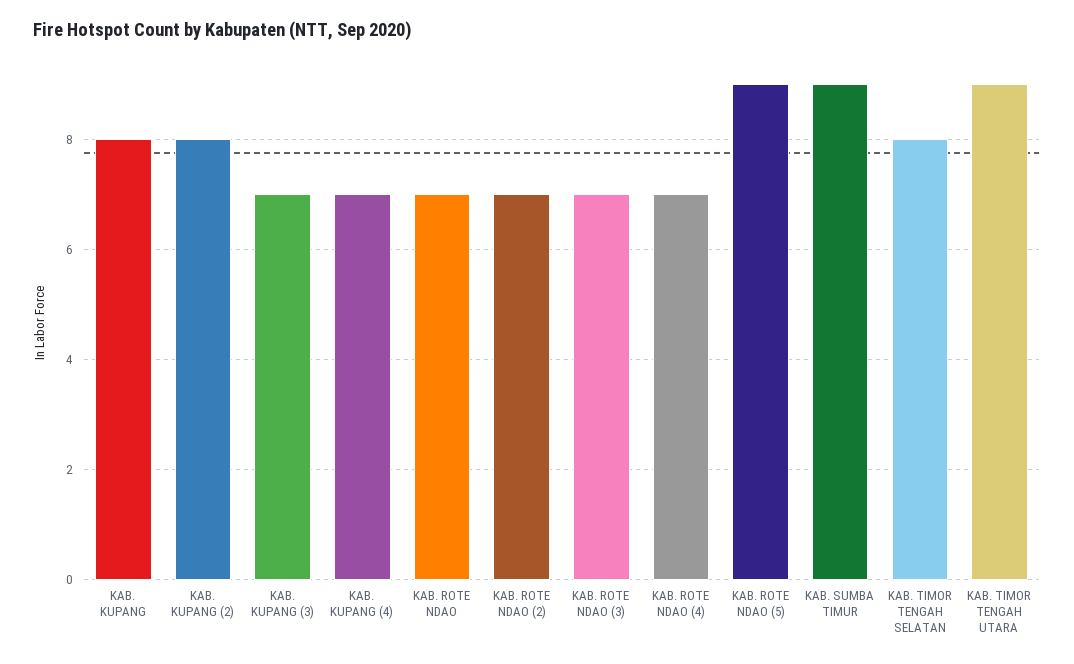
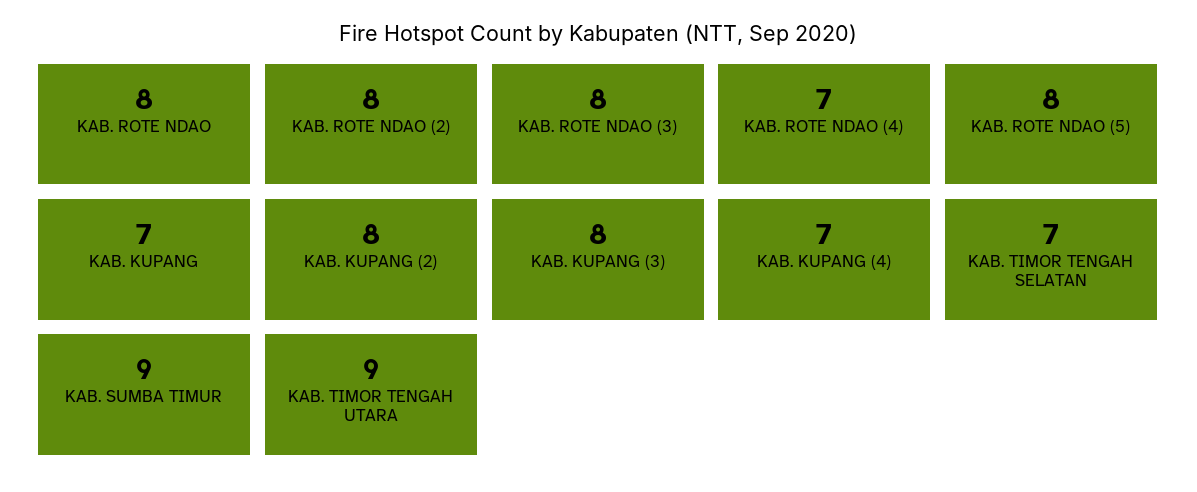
KAB. KUPANG: 8 -> 7
KAB. KUPANG (3): 7 -> 8
KAB. ROTE NDAO: 7 -> 8
KAB. ROTE NDAO (2): 7 -> 8
KAB. ROTE NDAO (3): 7 -> 8
KAB. ROTE NDAO (5): 9 -> 8
KAB. TIMOR TENGAH SELATAN: 8 -> 7

